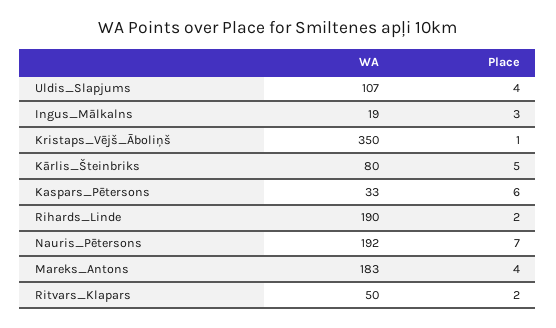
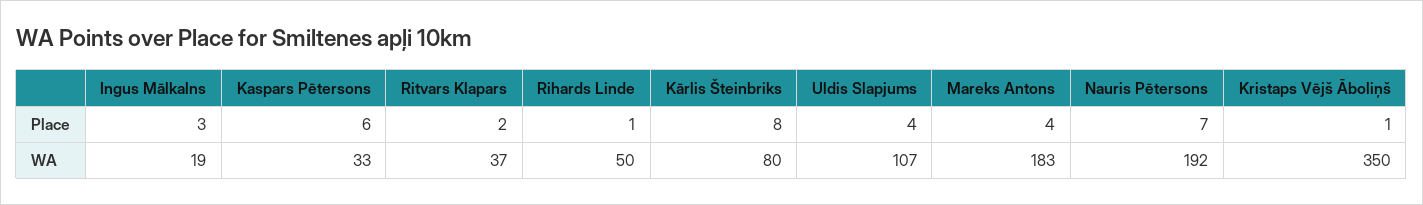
Place, Kārlis_Šteinbriks: 5 -> 8
WA, Rihards_Linde: 190 -> 50
Place, Rihards_Linde: 2 -> 1
WA, Ritvars_Klapars: 50 -> 37

